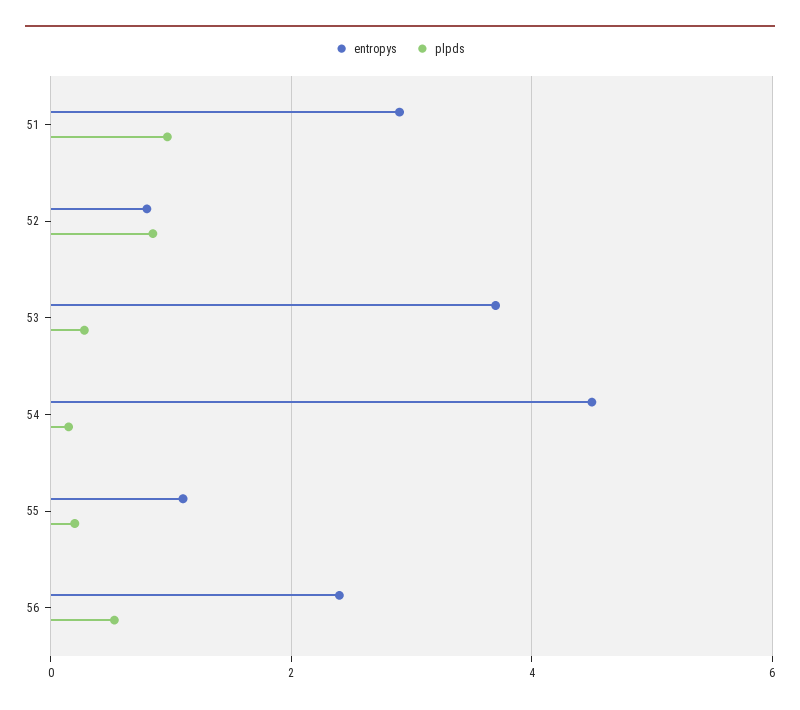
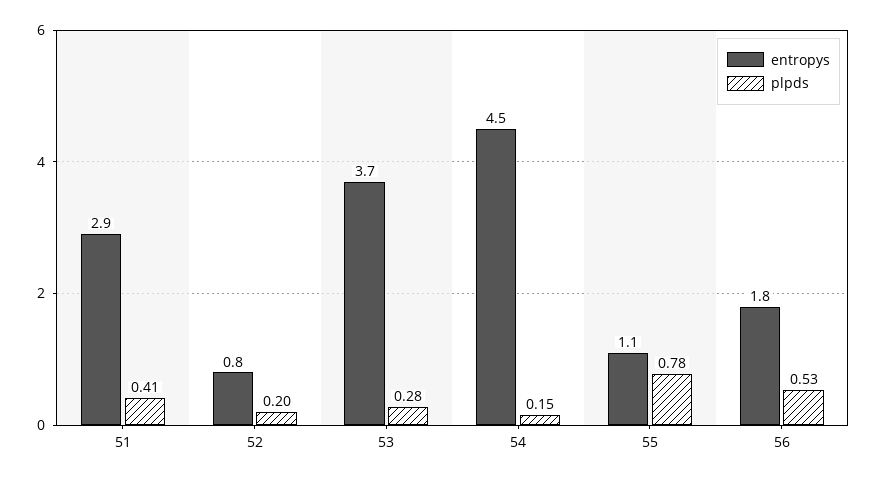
plpds, 51: 1 -> 0.41
plpds, 52: 0.8 -> 0.2
plpds, 55: 0.2 -> 0.78
entropys, 56: 2.4 -> 1.8

